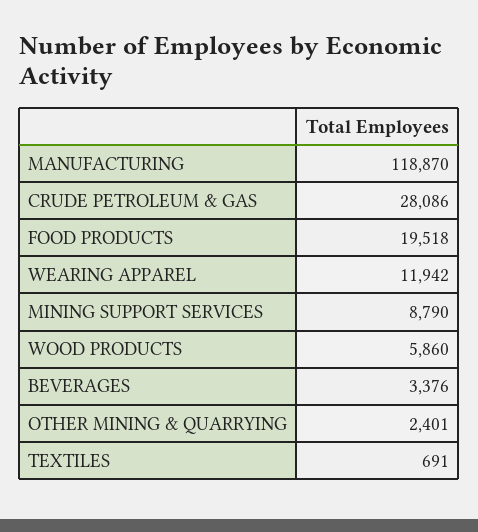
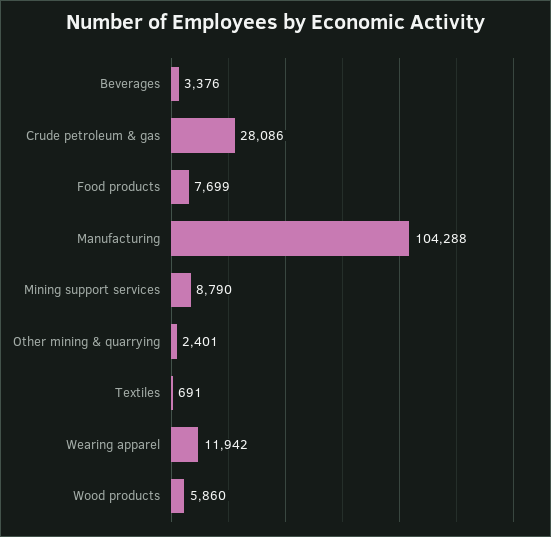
MANUFACTURING: 118870 -> 104288
FOOD PRODUCTS: 19518 -> 7699

